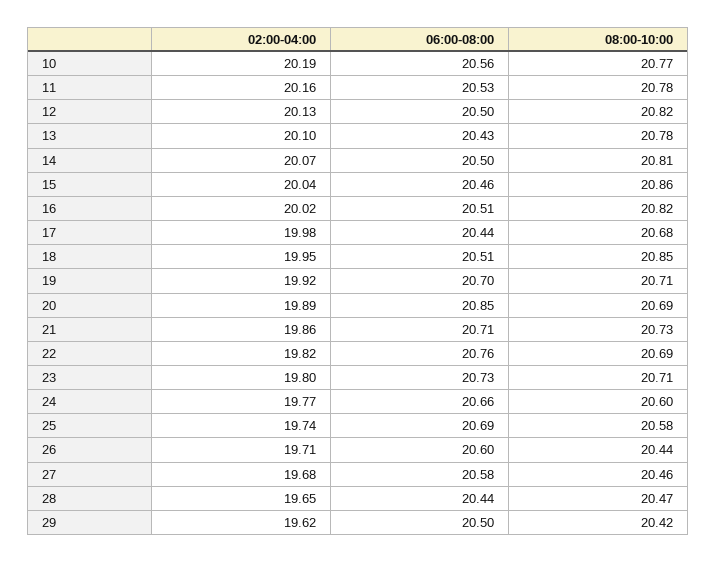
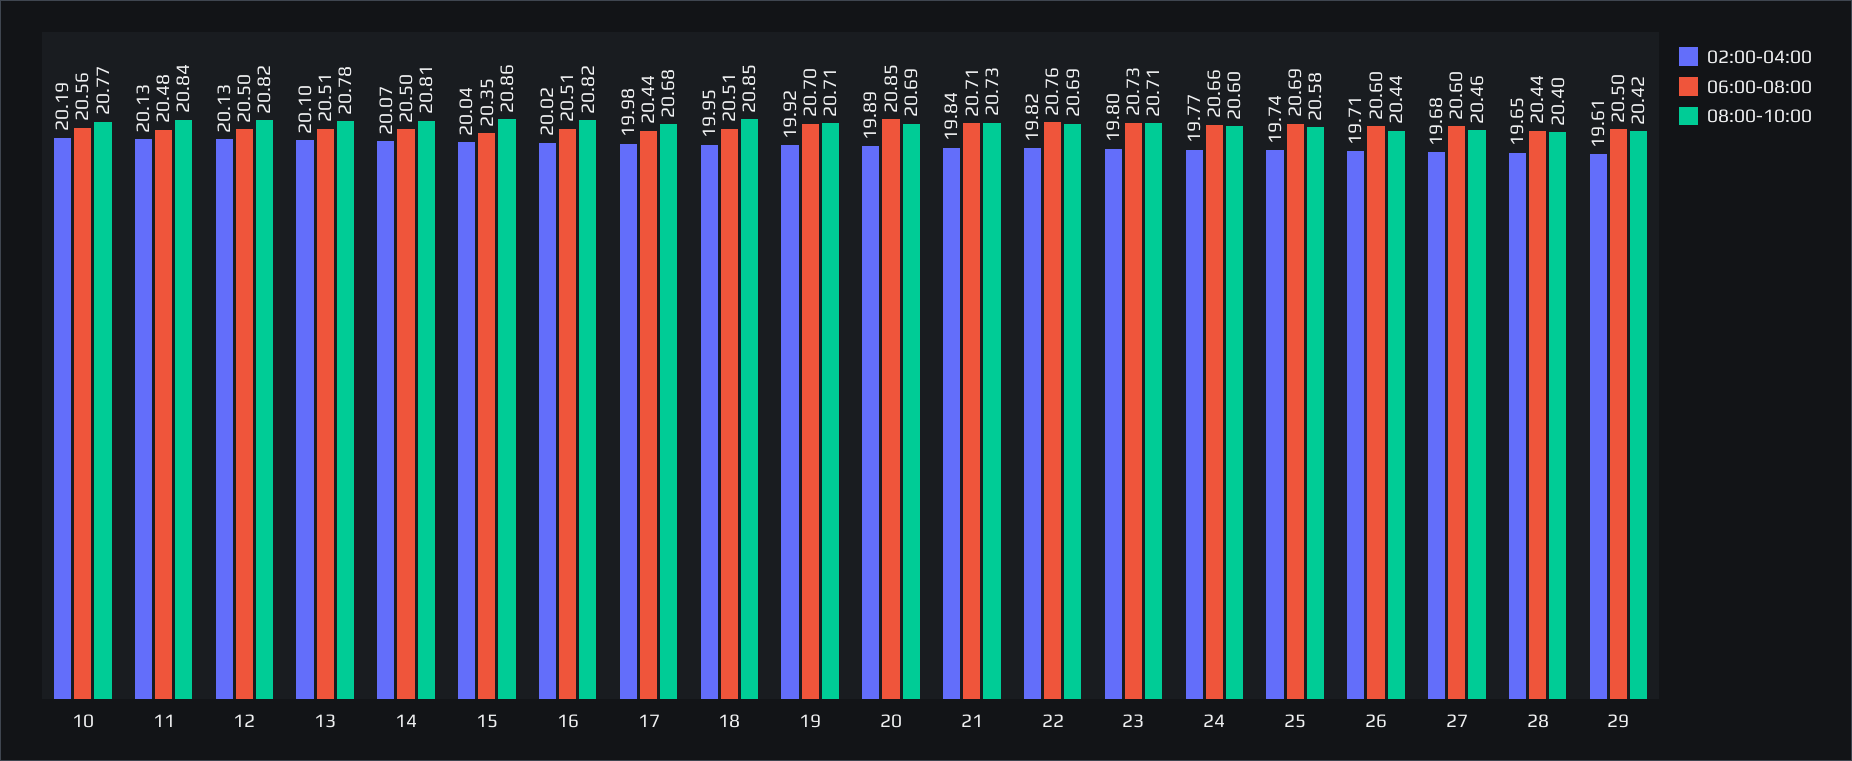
02:00-04:00, 11: 20.16 -> 20.13
06:00-08:00, 11: 20.53 -> 20.48
08:00-10:00, 11: 20.78 -> 20.84
06:00-08:00, 13: 20.43 -> 20.51
06:00-08:00, 15: 20.46 -> 20.35
02:00-04:00, 21: 19.86 -> 19.84
06:00-08:00, 27: 20.58 -> 20.6
08:00-10:00, 28: 20.47 -> 20.4
02:00-04:00, 29: 19.62 -> 19.61

